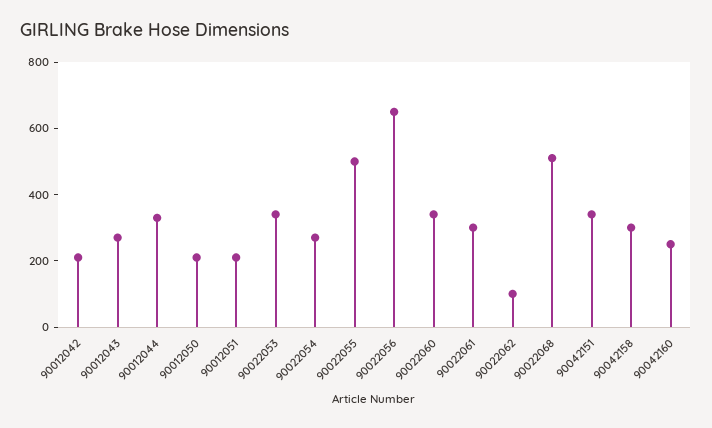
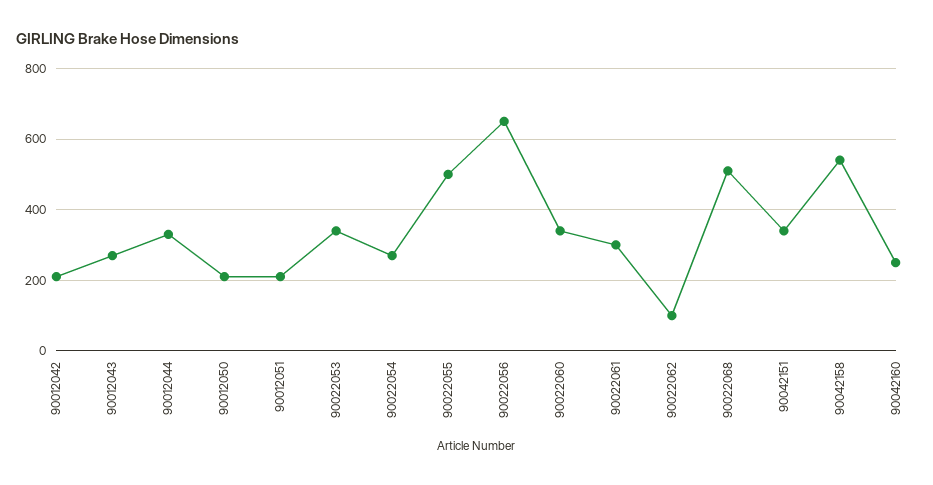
90042158: 300 -> 540

